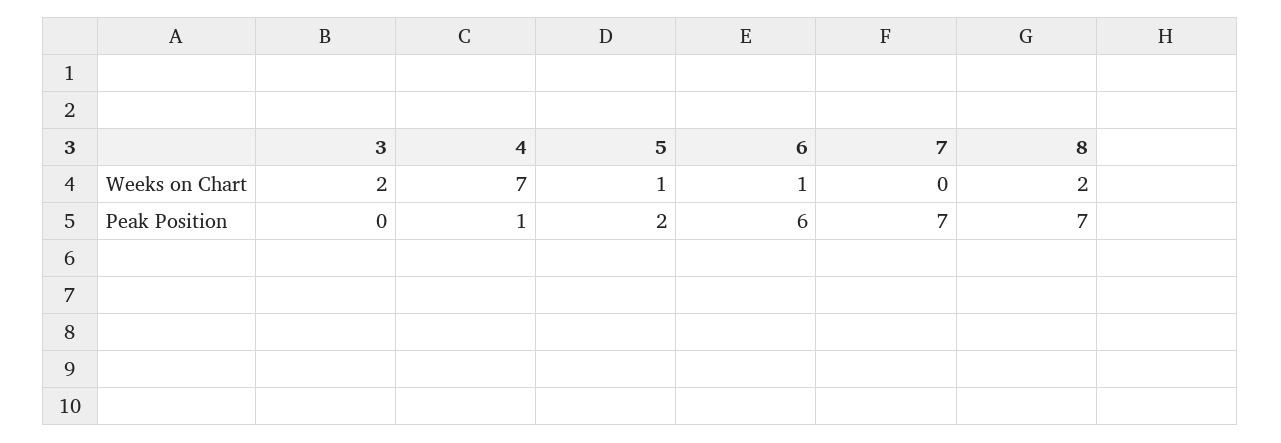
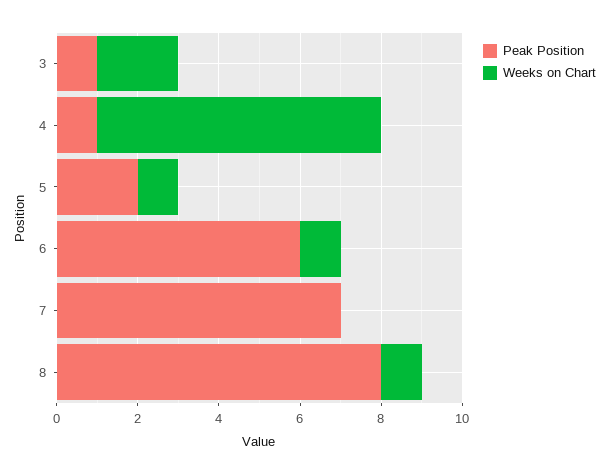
Weeks on Chart, 8: 2 -> 1
Peak Position, 3: 0 -> 1
Peak Position, 8: 7 -> 8

